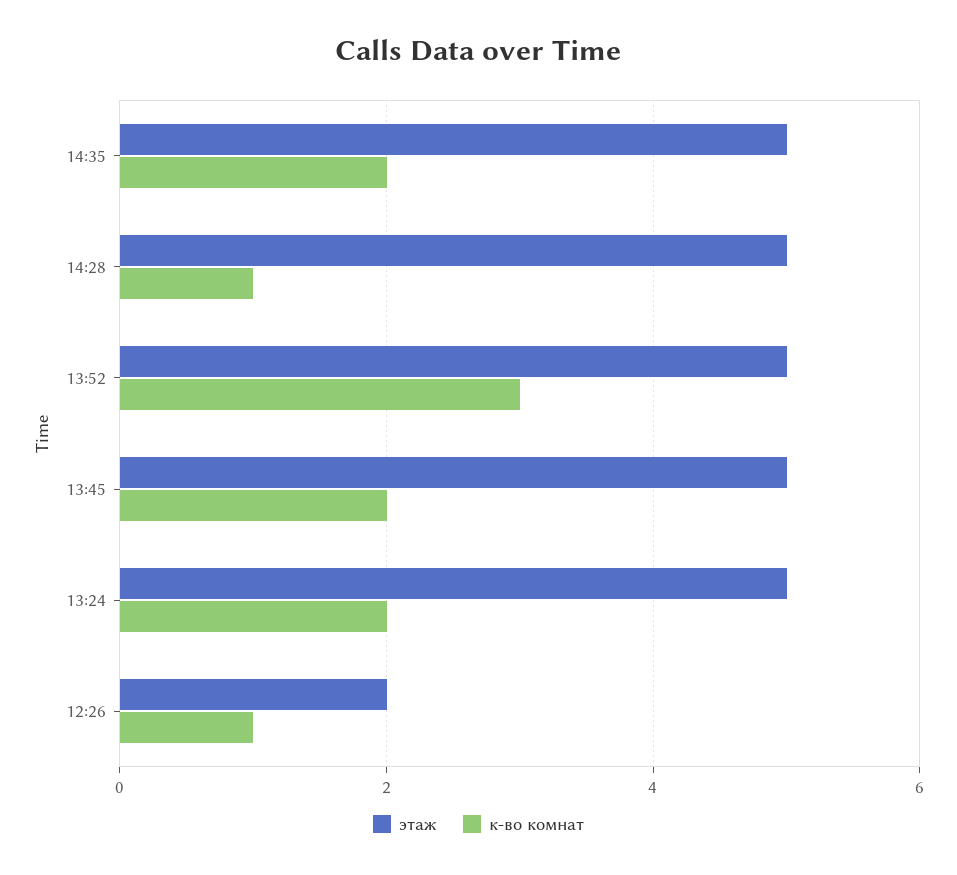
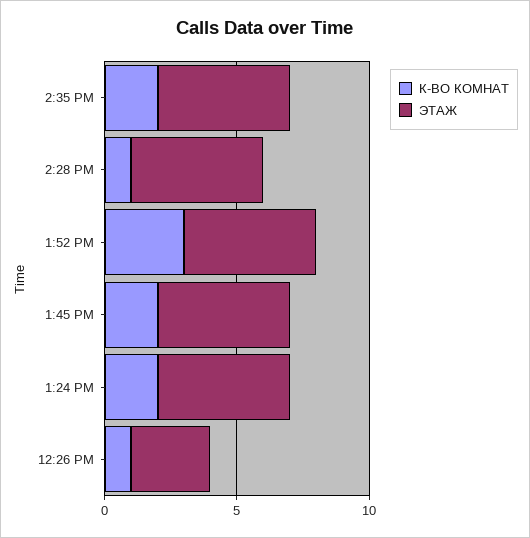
этаж, 12:26: 2 -> 3

